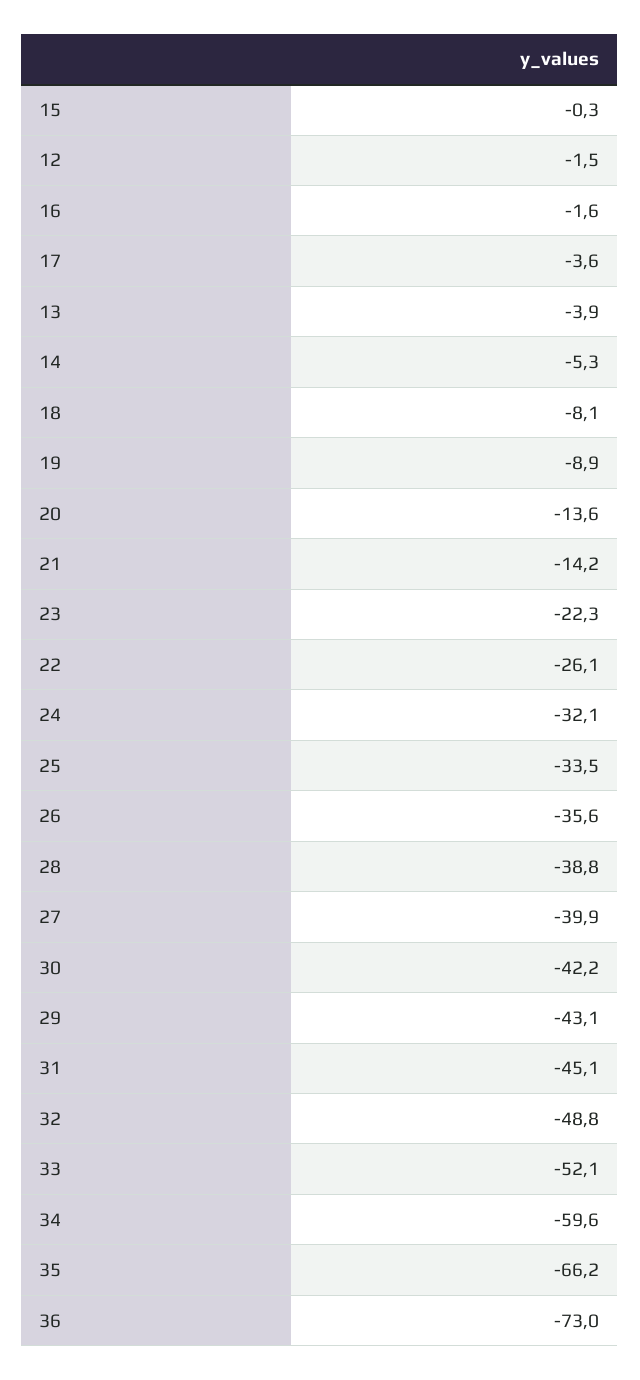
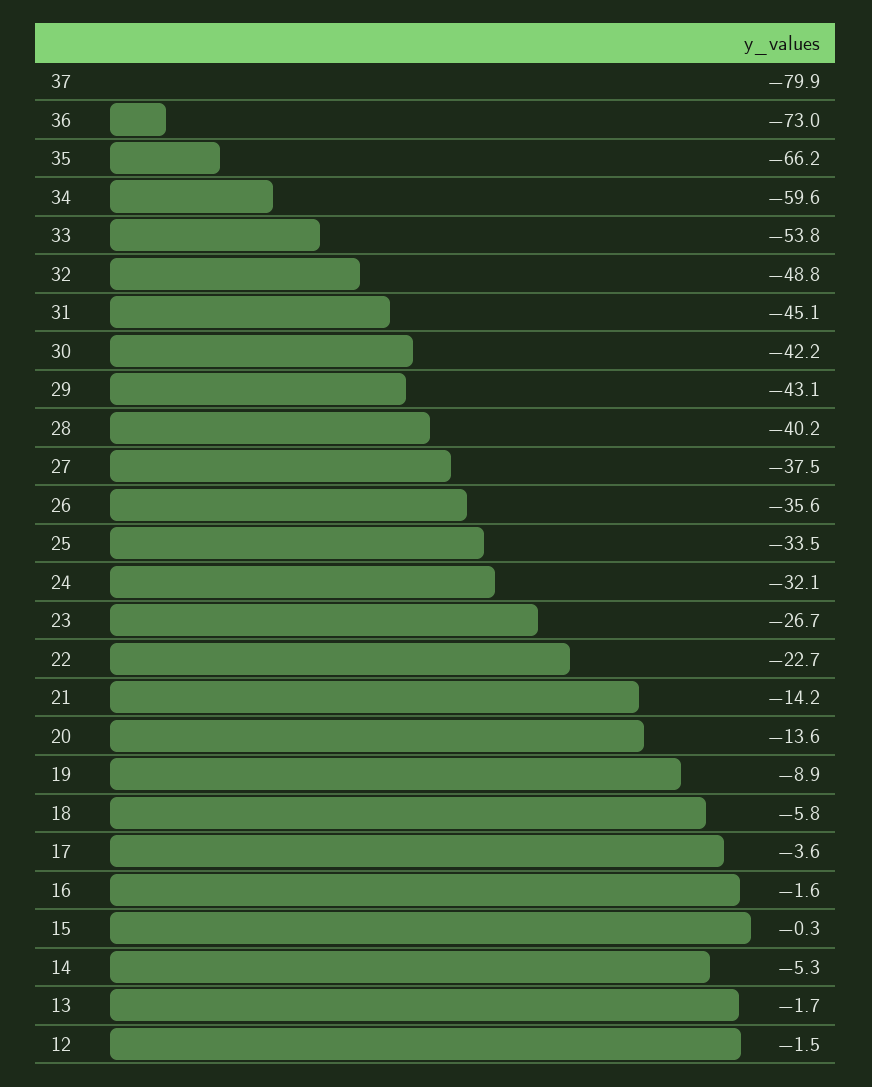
13: -3.9 -> -1.7
18: -8.1 -> -5.8
23: -22.3 -> -26.7
22: -26.1 -> -22.7
28: -38.8 -> -40.2
27: -39.9 -> -37.5
33: -52.1 -> -53.8
37: none -> -79.9

